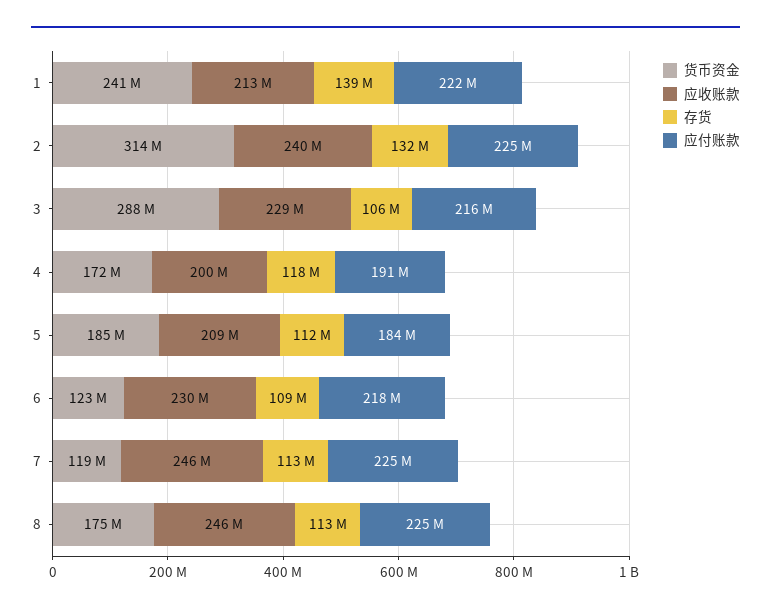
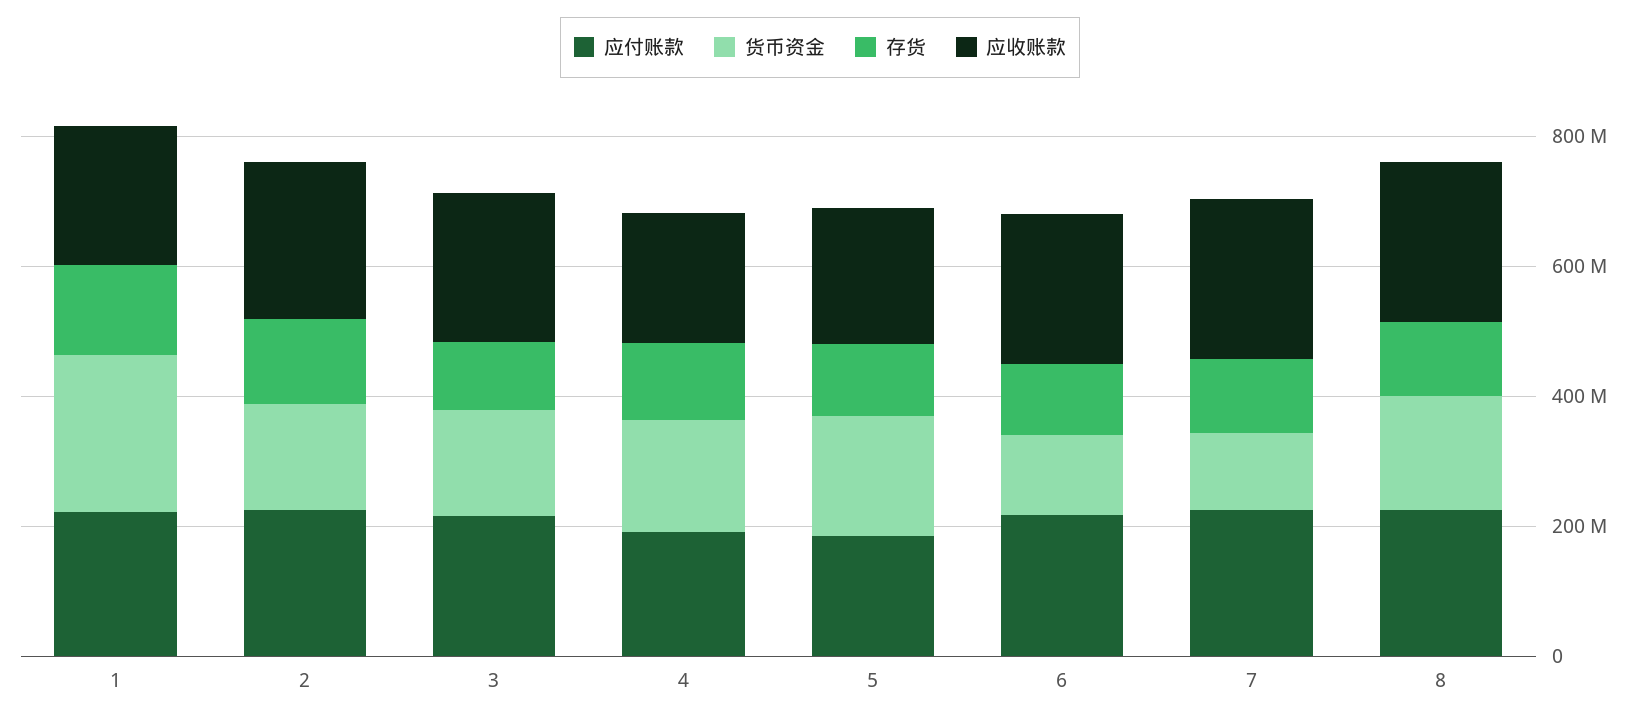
货币资金, 2: 314000000 -> 150000000
货币资金, 3: 288000000 -> 150000000

